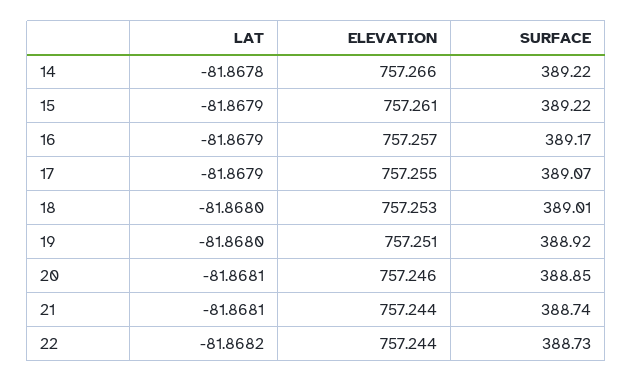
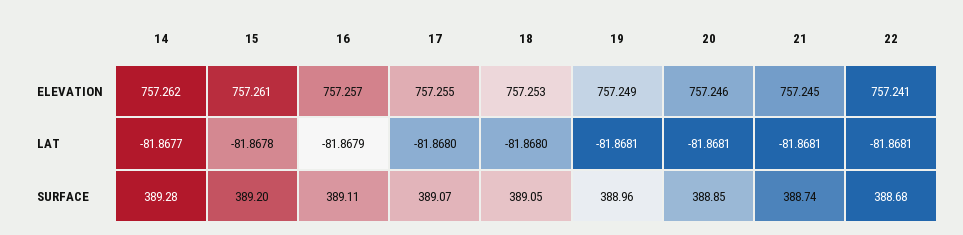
LAT, 14: -81.8678 -> -81.8677
ELEVATION, 14: 757.266 -> 757.262
SURFACE, 14: 389.22 -> 389.28
LAT, 15: -81.8679 -> -81.8678
SURFACE, 15: 389.22 -> 389.2
SURFACE, 16: 389.17 -> 389.11
LAT, 17: -81.8679 -> -81.868
SURFACE, 18: 389.01 -> 389.05
LAT, 19: -81.868 -> -81.8681
ELEVATION, 19: 757.251 -> 757.249
SURFACE, 19: 388.92 -> 388.96
ELEVATION, 21: 757.244 -> 757.245
LAT, 22: -81.8682 -> -81.8681
ELEVATION, 22: 757.244 -> 757.241
SURFACE, 22: 388.73 -> 388.68

